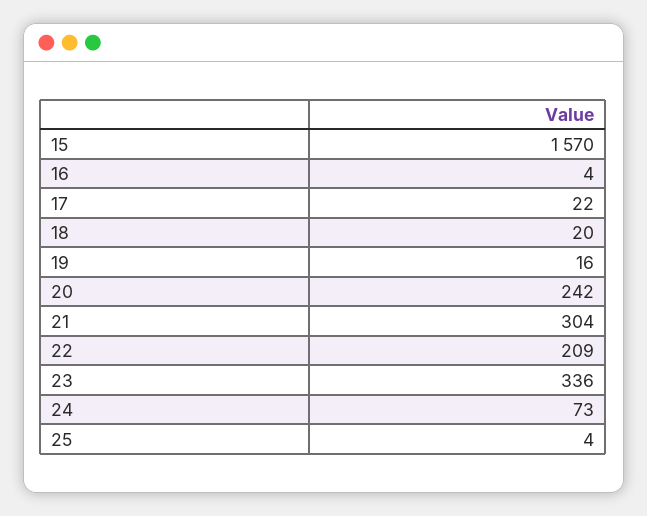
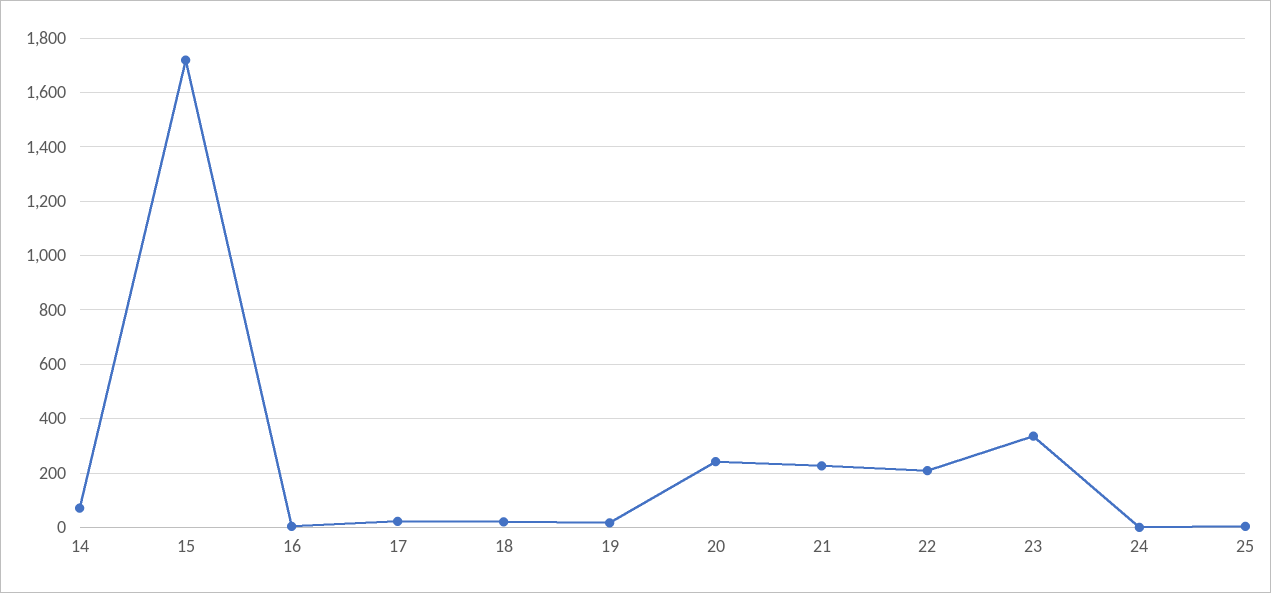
15: 1570 -> 1725
21: 304 -> 225
24: 73 -> 0
14: none -> 75

